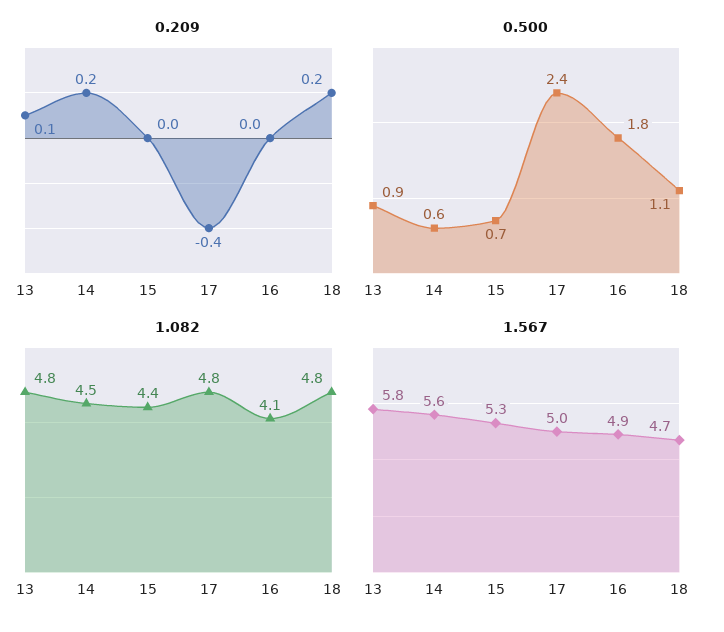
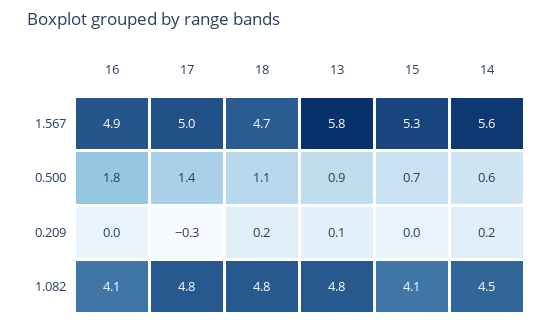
0.209, 17: -0.4 -> -0.3
0.500, 17: 2.4 -> 1.4
1.082, 15: 4.4 -> 4.1

